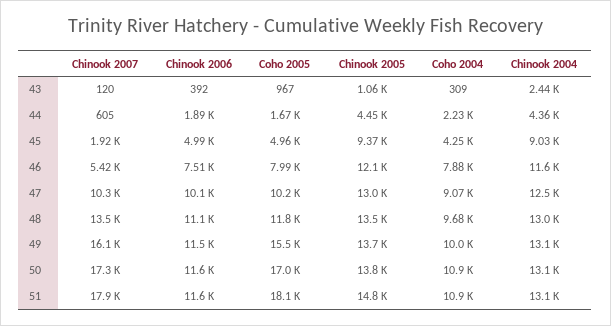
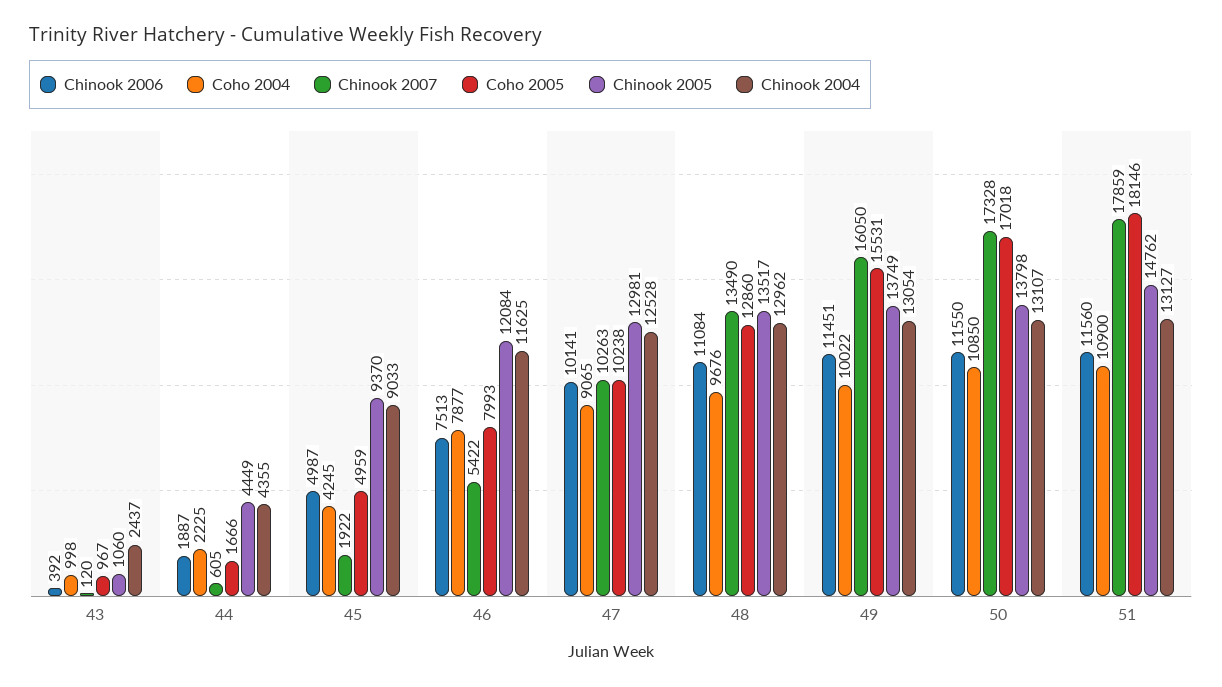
Coho 2004, 43: 309 -> 998
Coho 2005, 48: 11800 -> 12860

